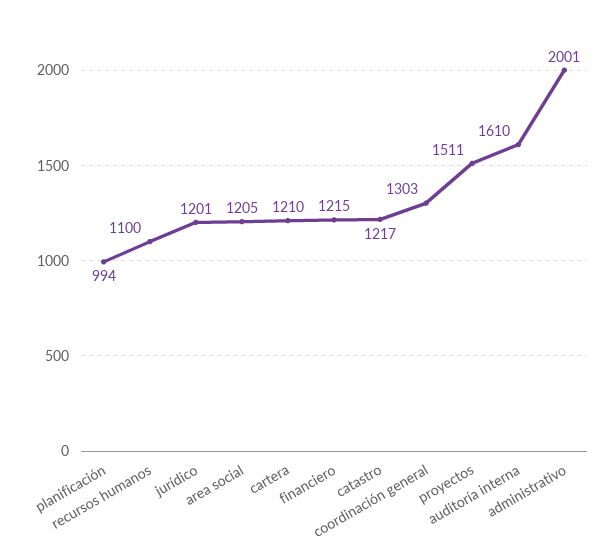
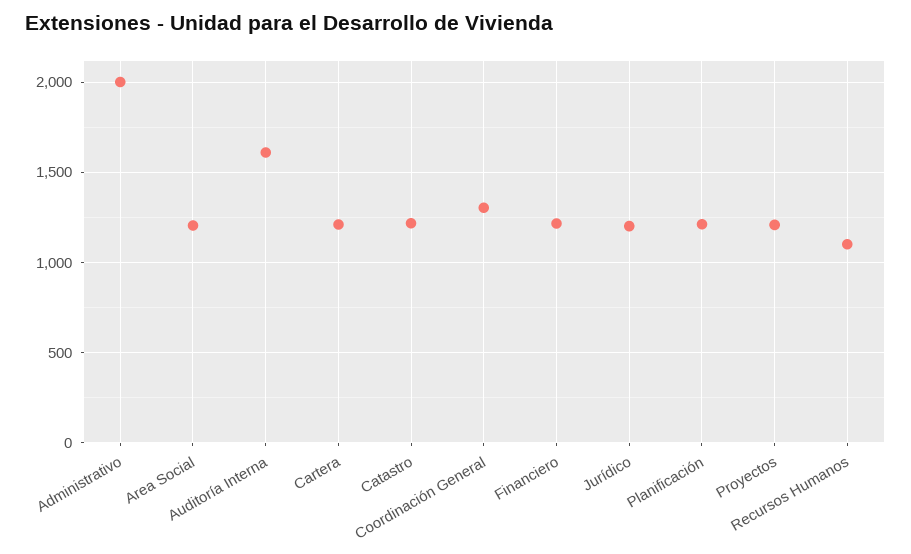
planificación: 994 -> 1200
proyectos: 1511 -> 1200

